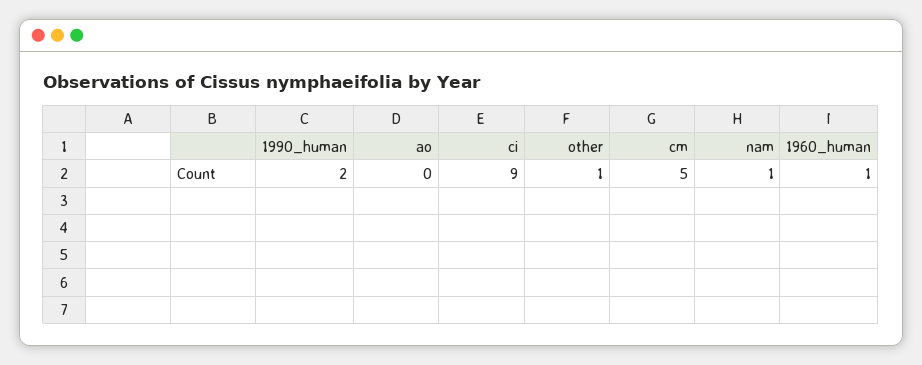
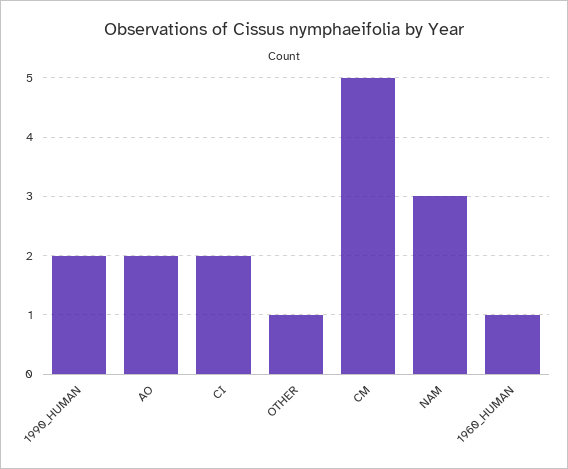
ao: 0 -> 2
ci: 9 -> 2
nam: 1 -> 3

